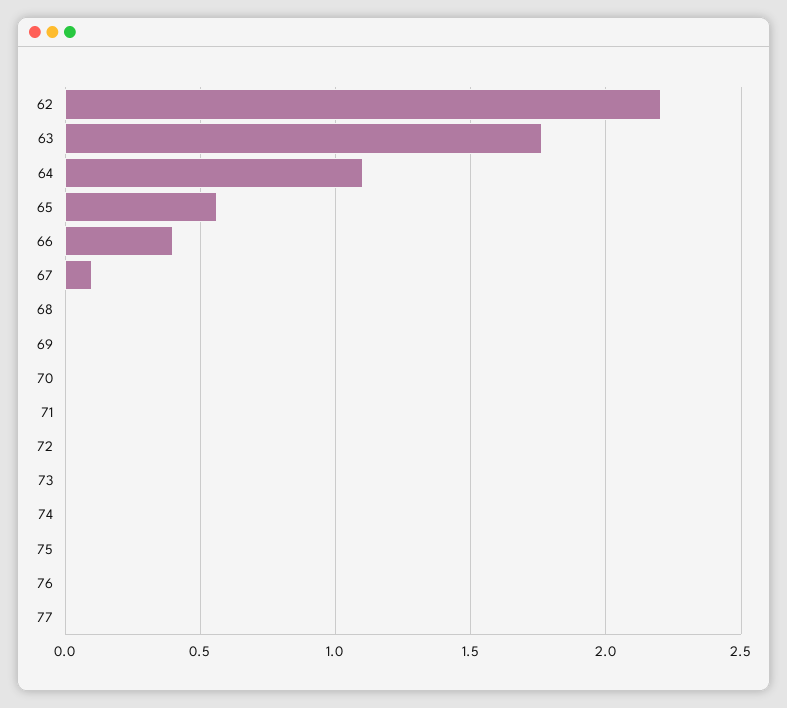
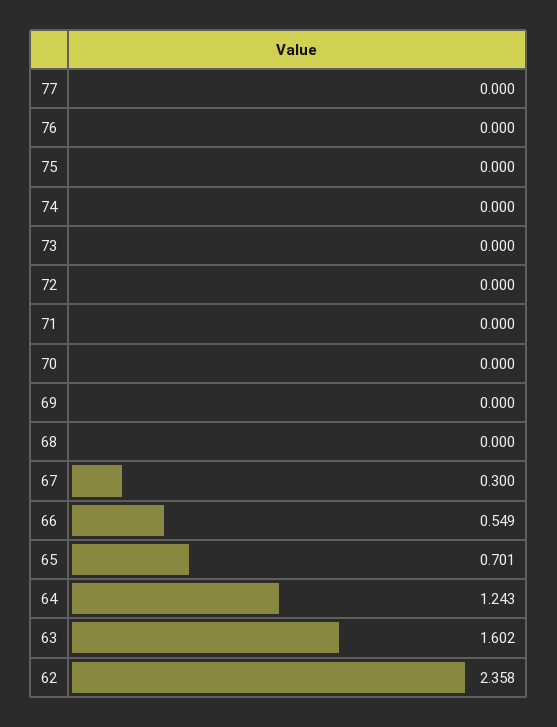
62: 2.2 -> 2.358
63: 1.75 -> 1.602
64: 1.1 -> 1.243
65: 0.55 -> 0.701
66: 0.4 -> 0.549
67: 0.1 -> 0.3

